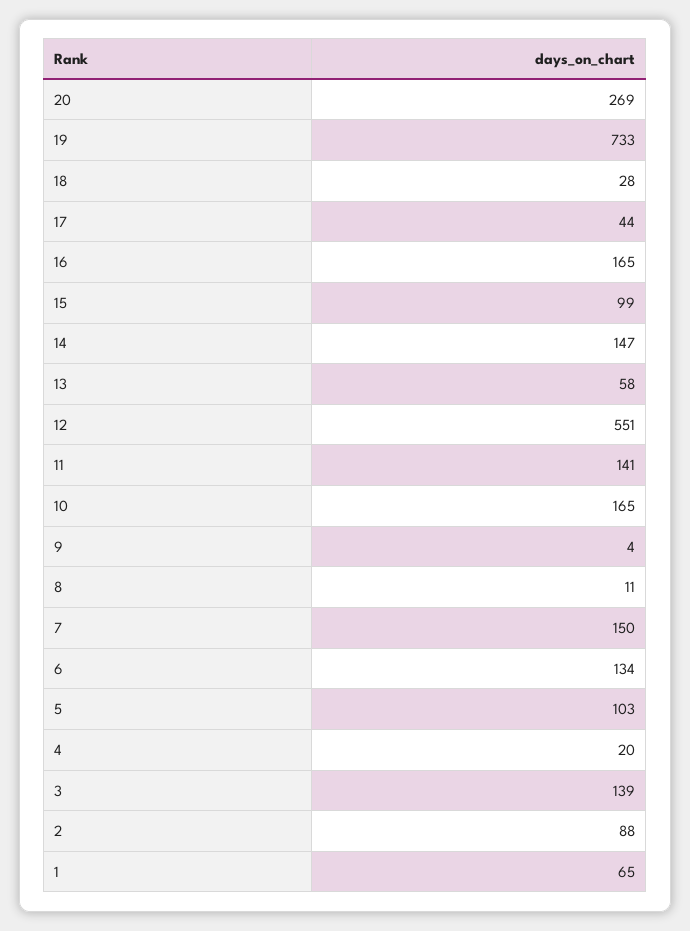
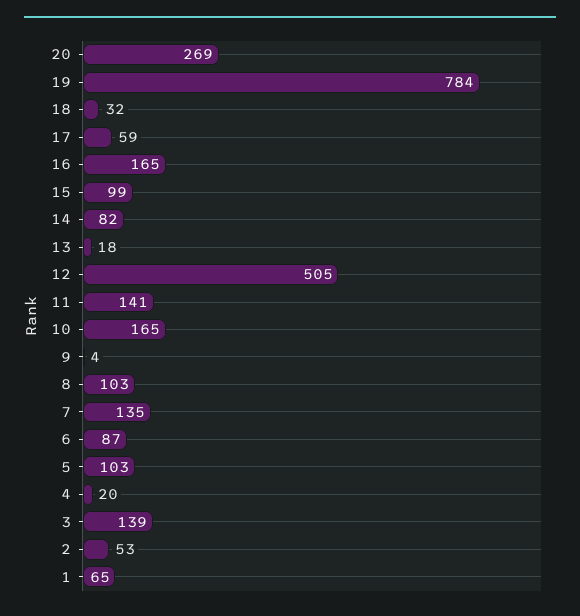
19: 733 -> 784
18: 28 -> 32
17: 44 -> 59
14: 147 -> 82
13: 58 -> 18
12: 551 -> 505
8: 11 -> 103
7: 150 -> 135
6: 134 -> 87
2: 88 -> 53

